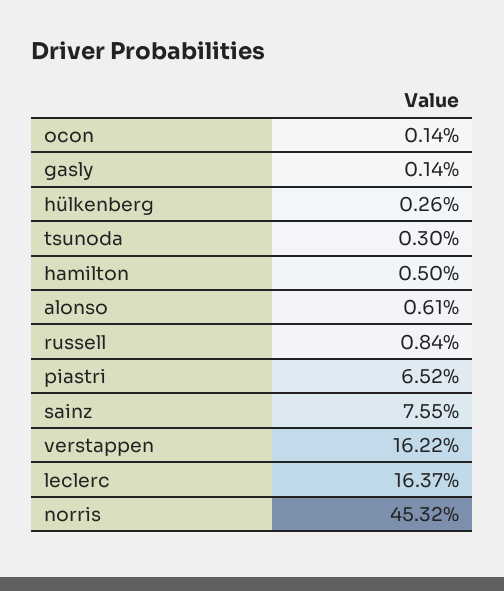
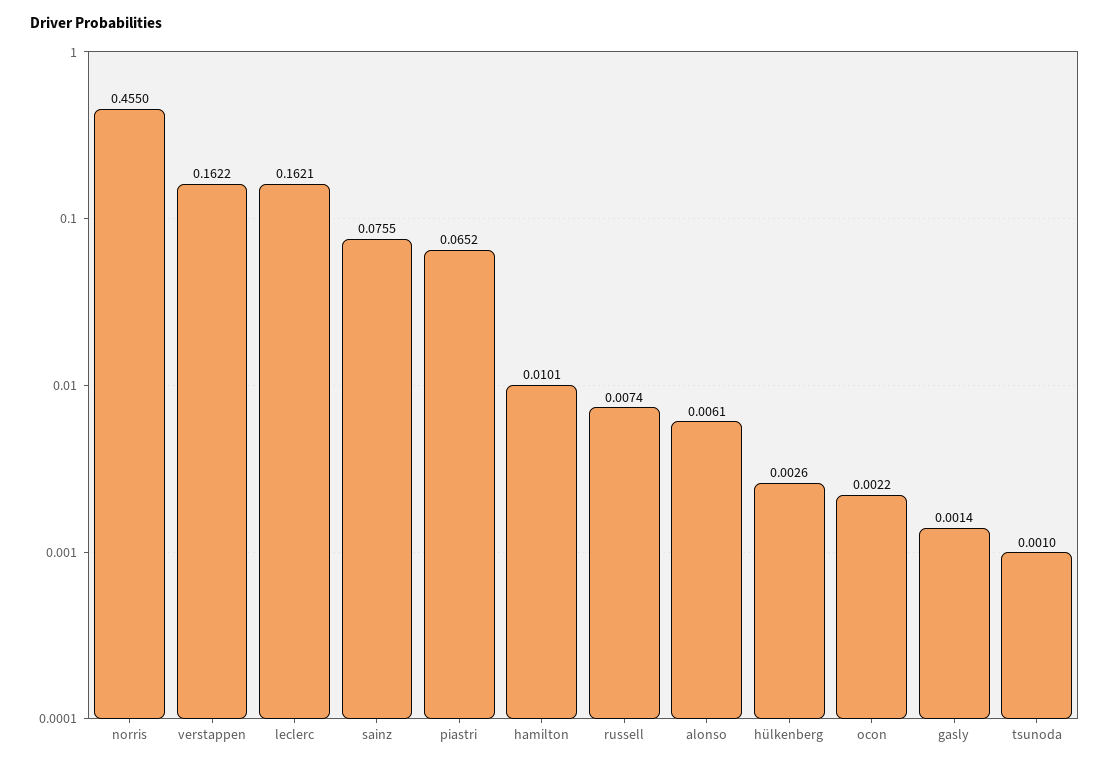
ocon: 0.0014 -> 0.0022
tsunoda: 0.003 -> 0.001
hamilton: 0.005 -> 0.0101
russell: 0.0084 -> 0.0074
leclerc: 0.1637 -> 0.1621
norris: 0.4532 -> 0.455

